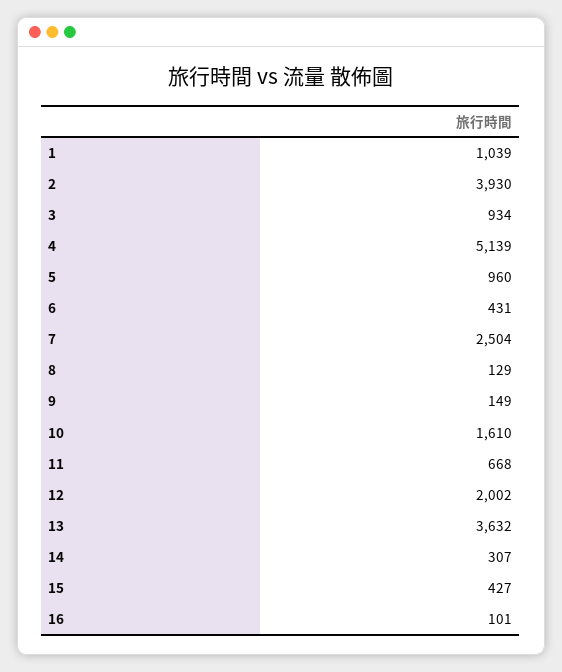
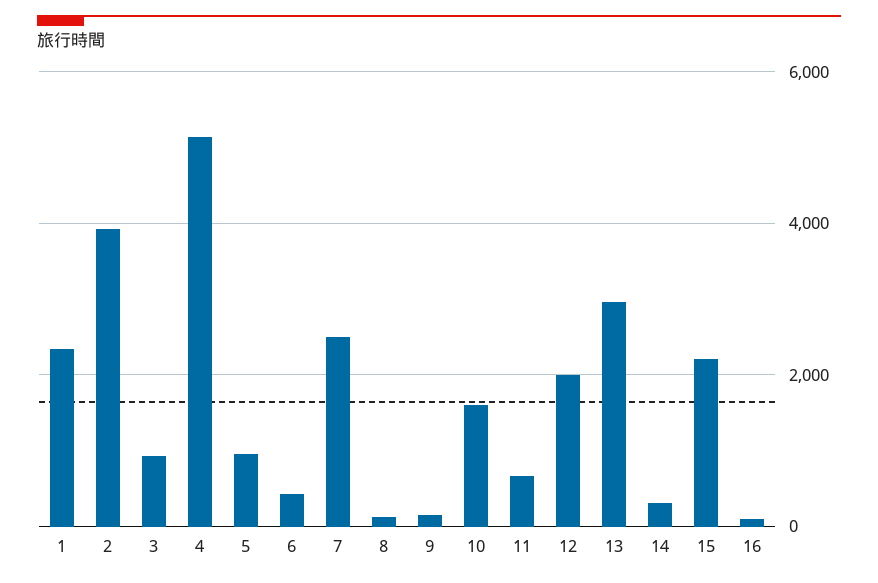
1: 1039 -> 2400
13: 3632 -> 3000
15: 427 -> 2200

